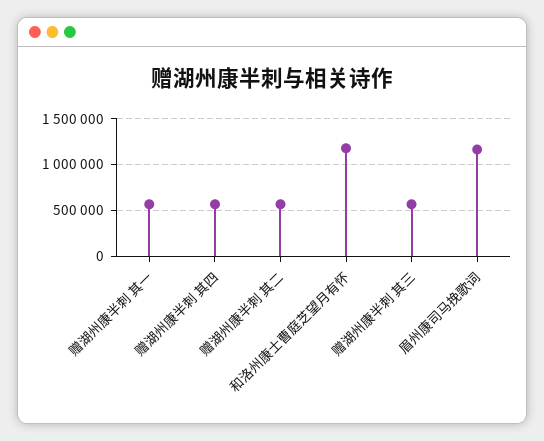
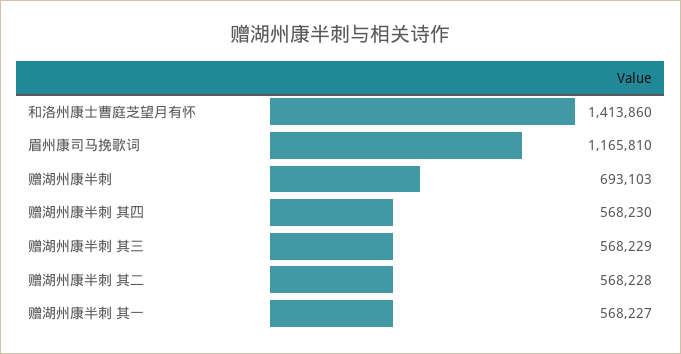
和洛州康士曹庭芝望月有怀: 1200000 -> 1413860
赠湖州康半刺: none -> 693103

